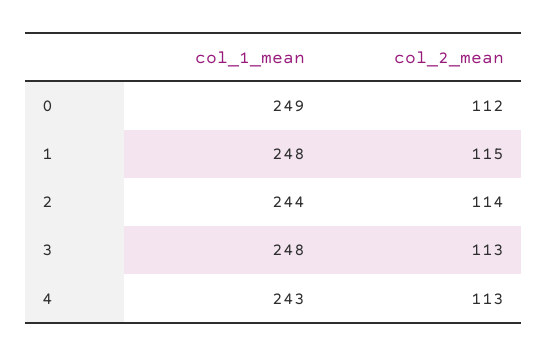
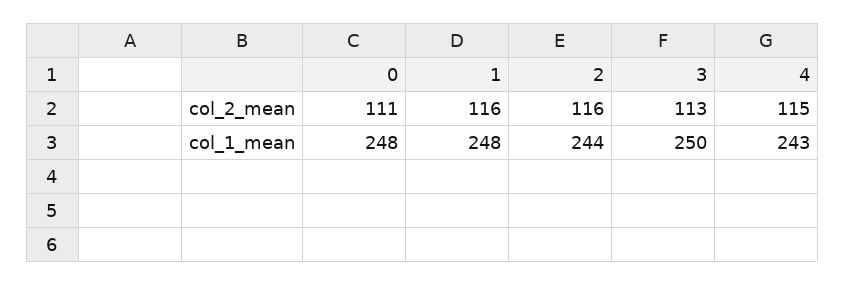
col_1_mean, 0: 249 -> 248
col_2_mean, 0: 112 -> 111
col_2_mean, 1: 115 -> 116
col_2_mean, 2: 114 -> 116
col_1_mean, 3: 248 -> 250
col_2_mean, 4: 113 -> 115

